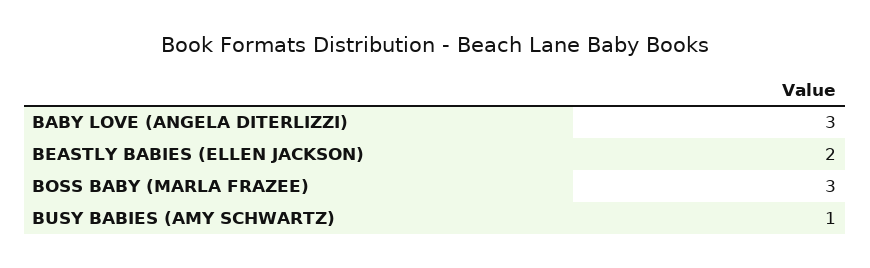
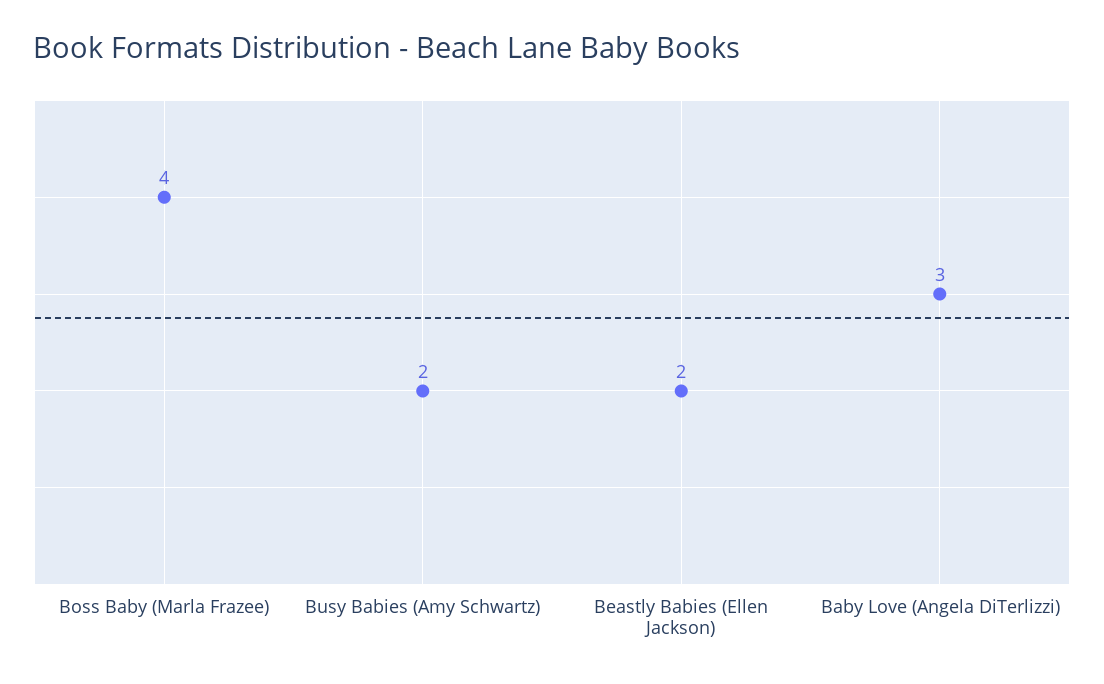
BOSS BABY (MARLA FRAZEE): 3 -> 4
BUSY BABIES (AMY SCHWARTZ): 1 -> 2

